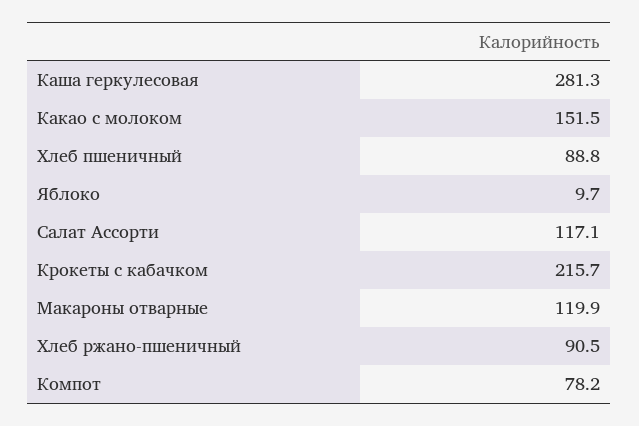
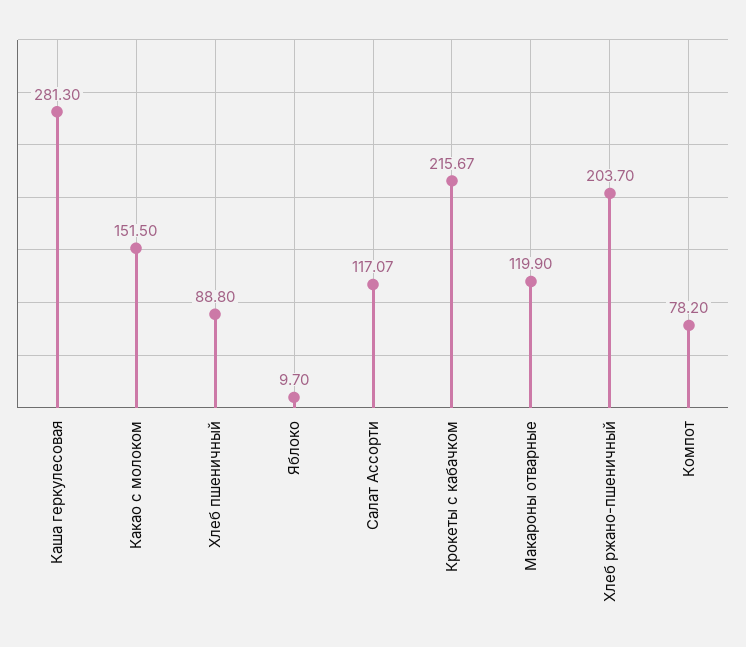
Хлеб ржано-пшеничный: 90.5 -> 203.7

